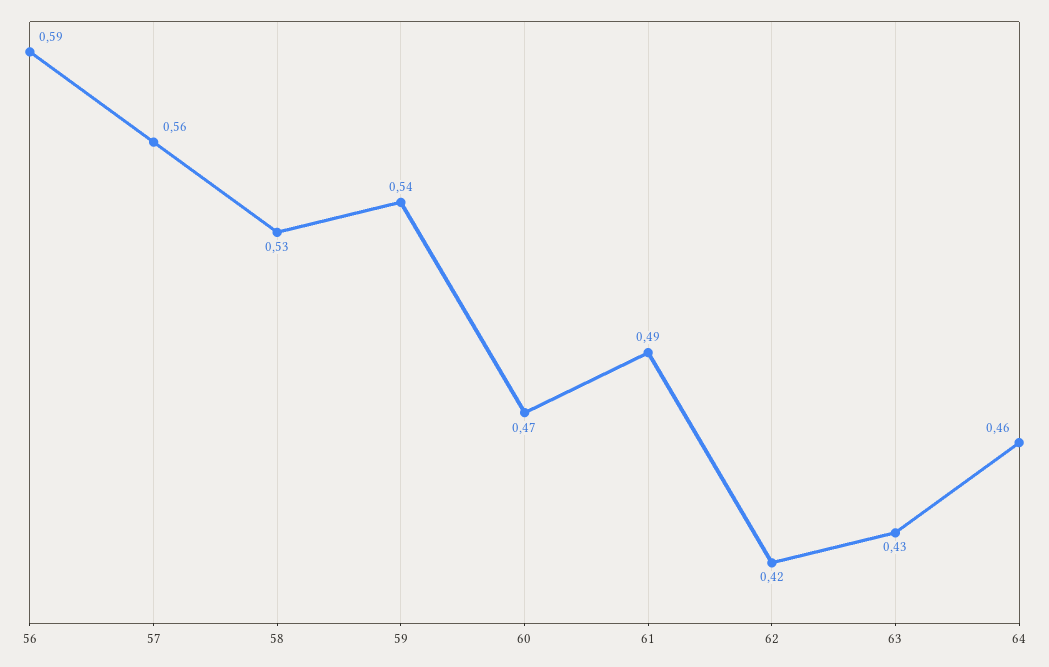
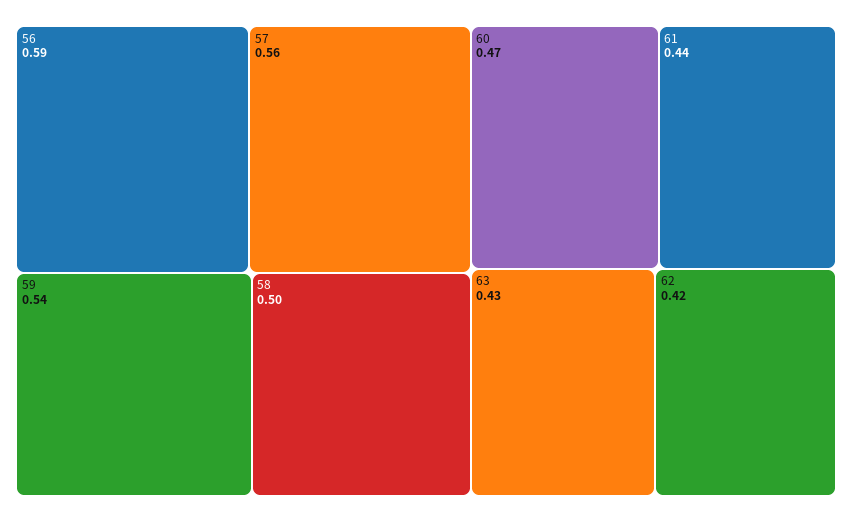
58: 0.53 -> 0.5
61: 0.49 -> 0.44
64: 0.46 -> none

